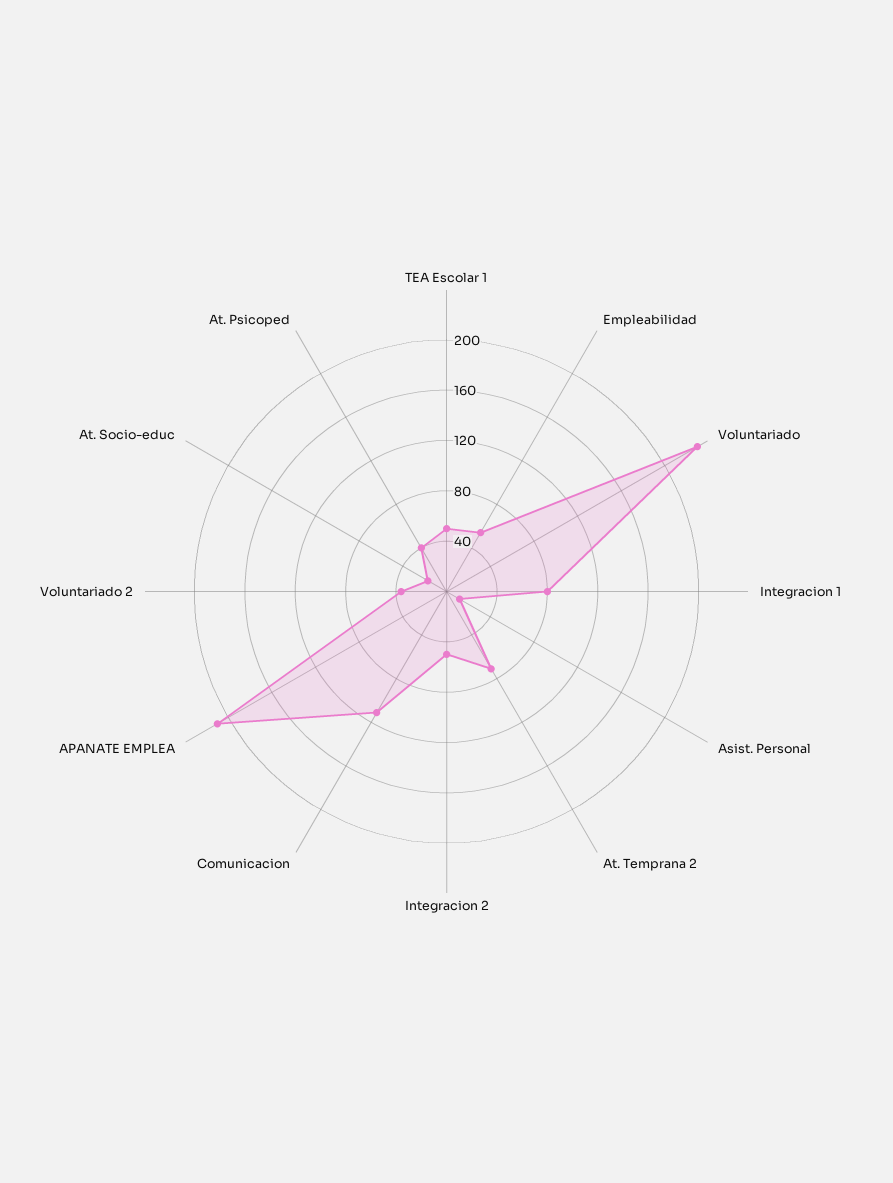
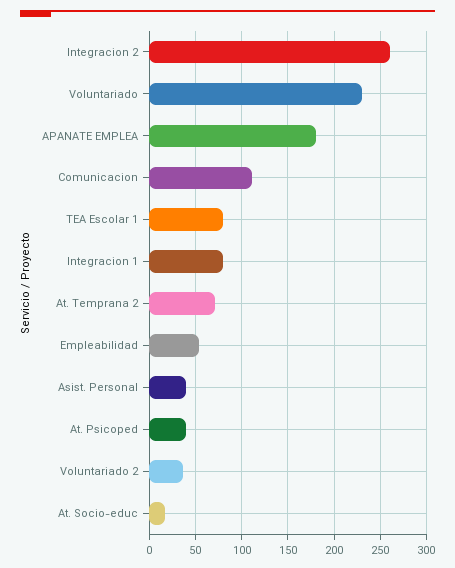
TEA Escolar 1: 50 -> 80
Asist. Personal: 10 -> 40
Integracion 2: 50 -> 260
APANATE EMPLEA: 210 -> 180

